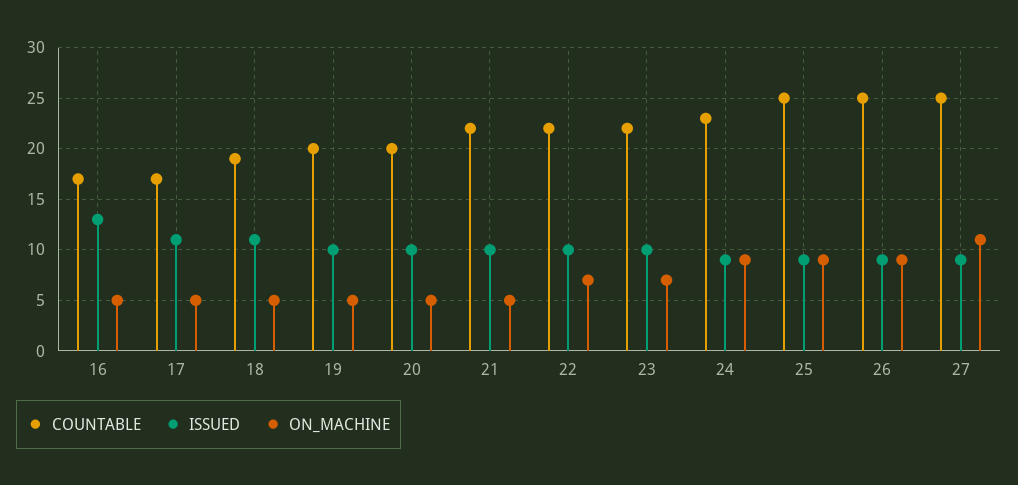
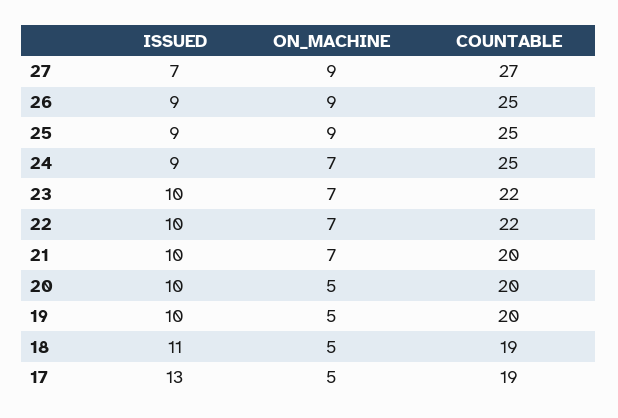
COUNTABLE, 16: 17 -> none
ISSUED, 16: 13 -> none
ON_MACHINE, 16: 5 -> none
COUNTABLE, 17: 17 -> 19
ISSUED, 17: 11 -> 13
COUNTABLE, 21: 22 -> 20
ON_MACHINE, 21: 5 -> 7
COUNTABLE, 24: 23 -> 25
ON_MACHINE, 24: 9 -> 7
COUNTABLE, 27: 25 -> 27
ISSUED, 27: 9 -> 7
ON_MACHINE, 27: 11 -> 9

